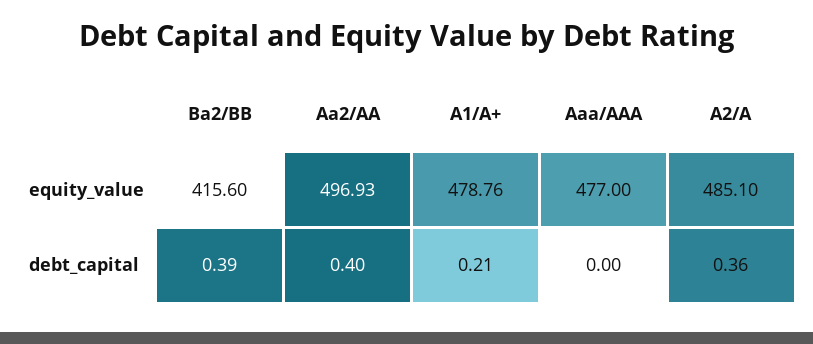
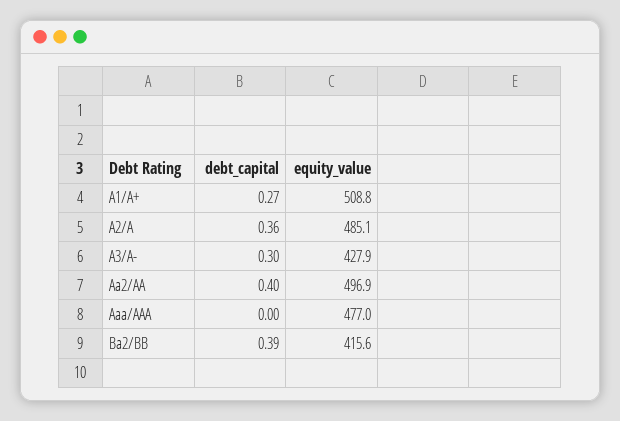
A1/A+, equity_value: 478.76 -> 508.8
A1/A+, debt_capital: 0.21 -> 0.27
A3/A-, debt_capital: none -> 0.3
A3/A-, equity_value: none -> 427.9

